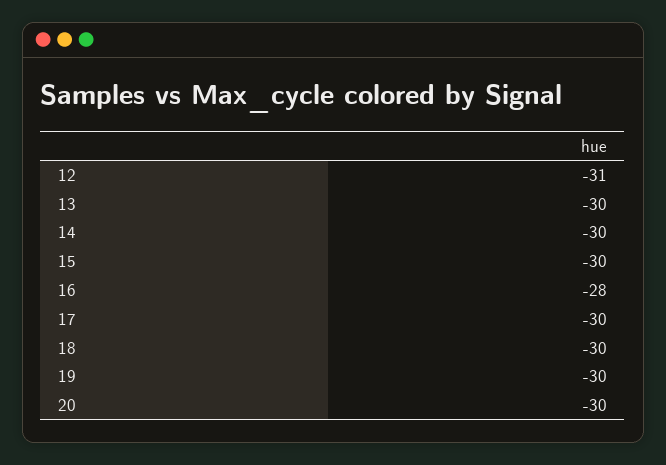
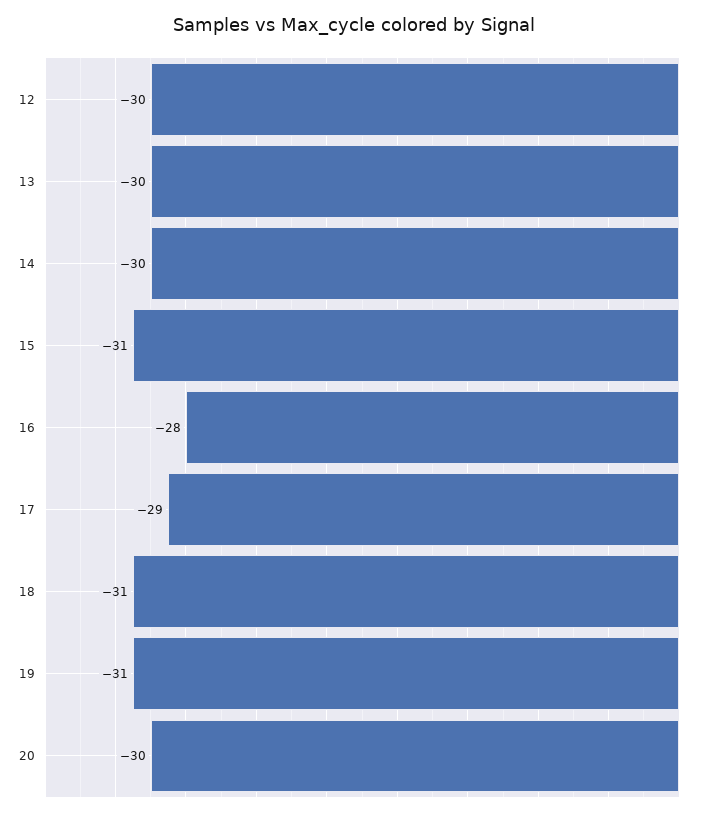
12: -31 -> -30
15: -30 -> -31
17: -30 -> -29
18: -30 -> -31
19: -30 -> -31

